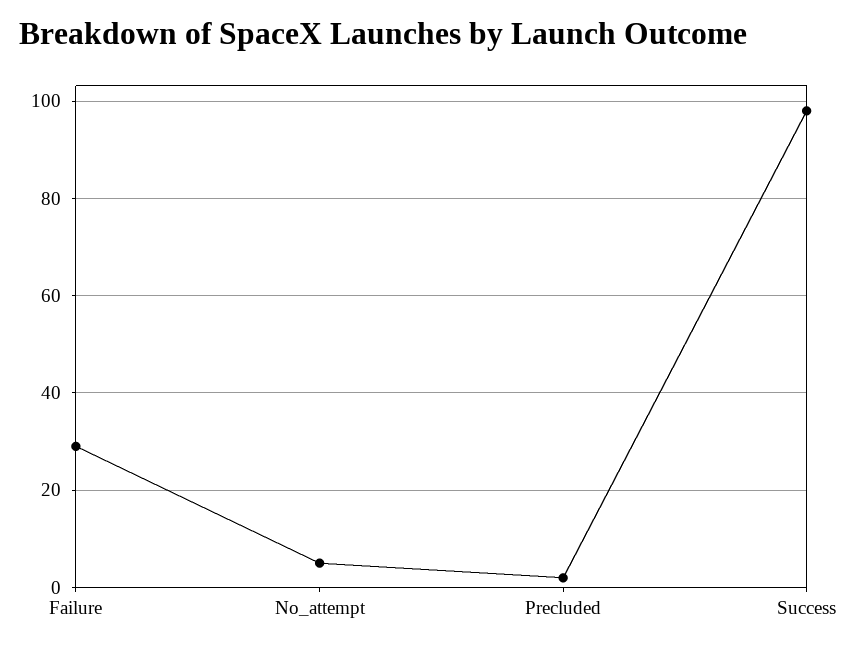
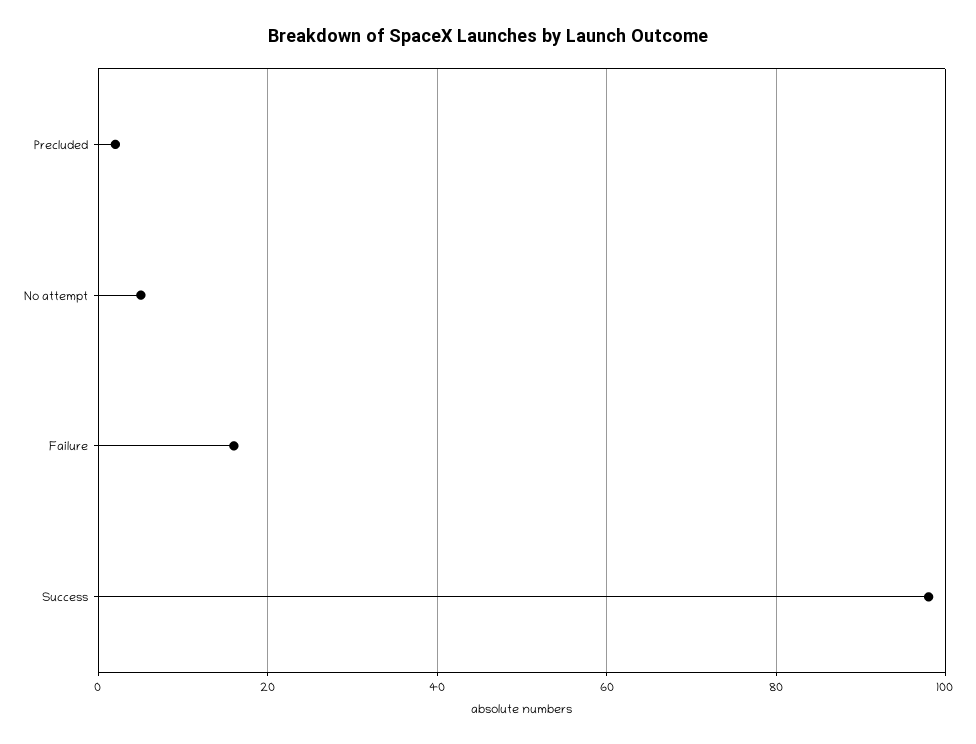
Failure: 30 -> 15

